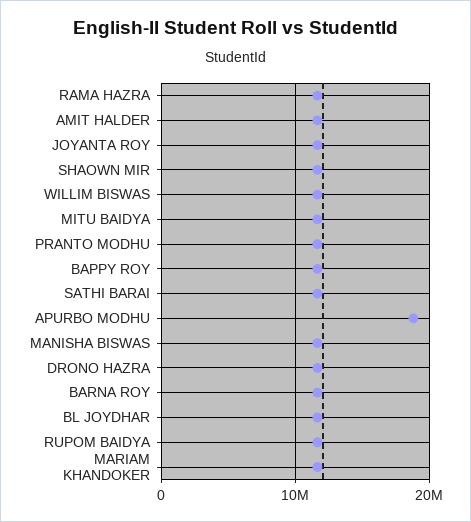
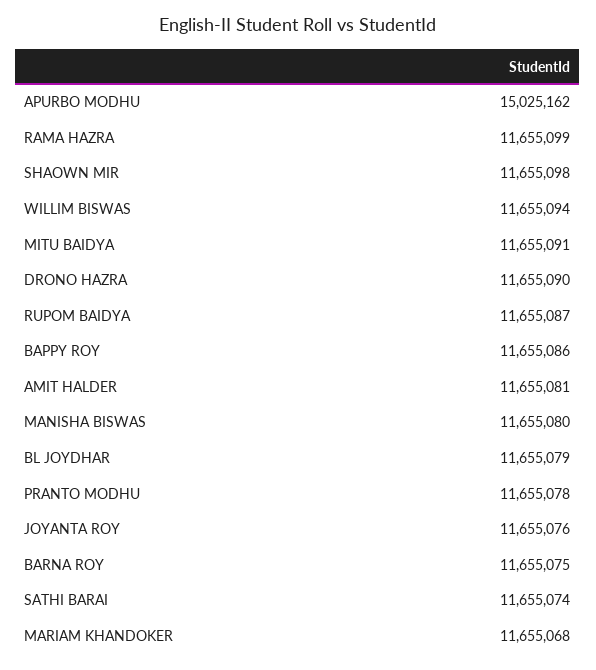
APURBO MODHU: 19000000 -> 15025162

